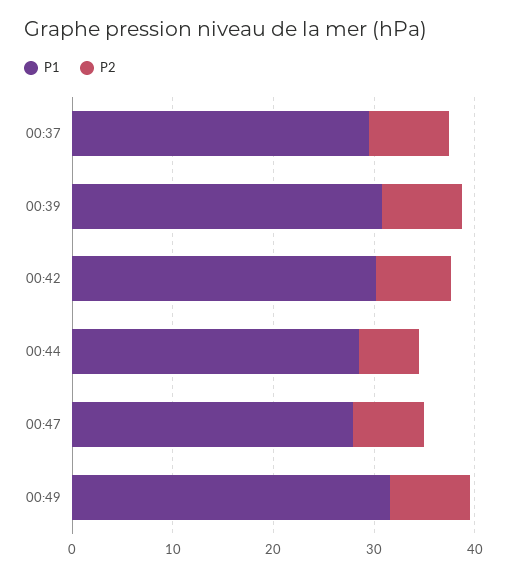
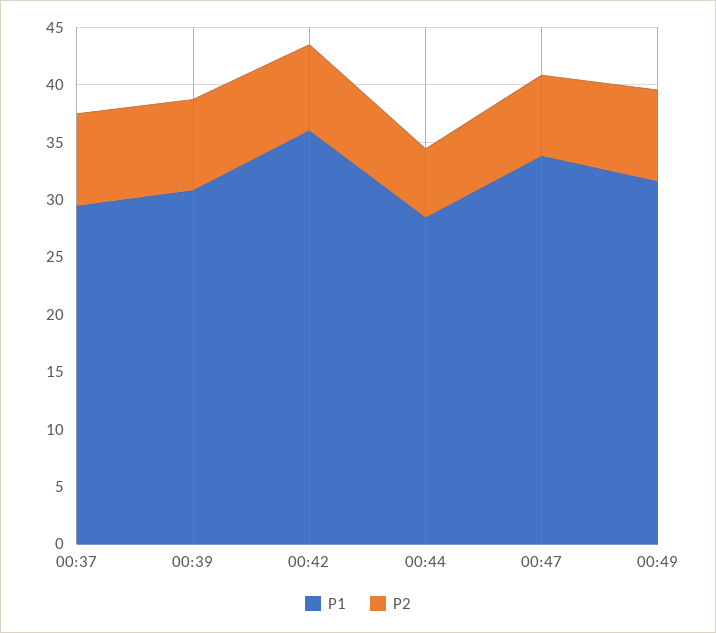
P1, 00:42: 30 -> 36
P1, 00:47: 28 -> 34

